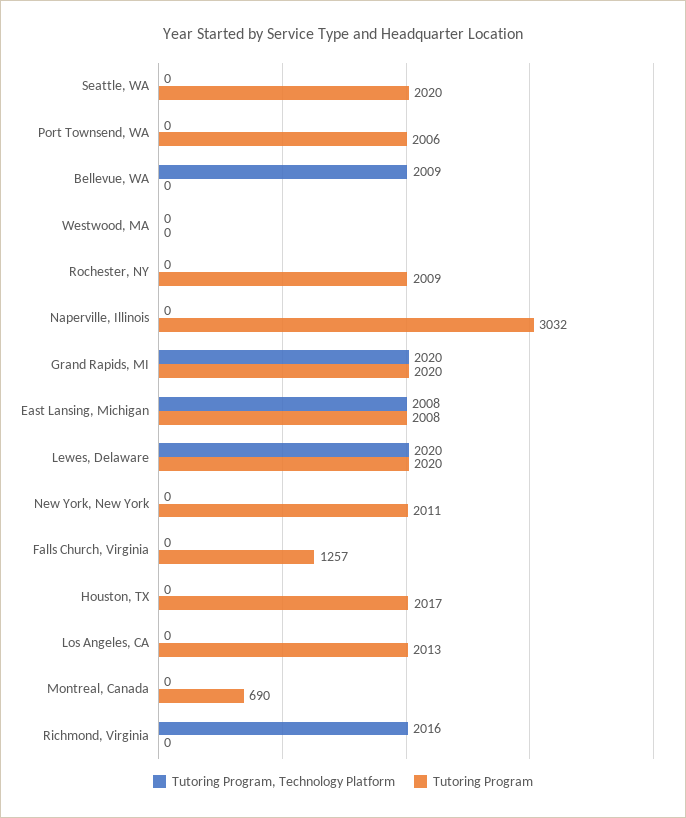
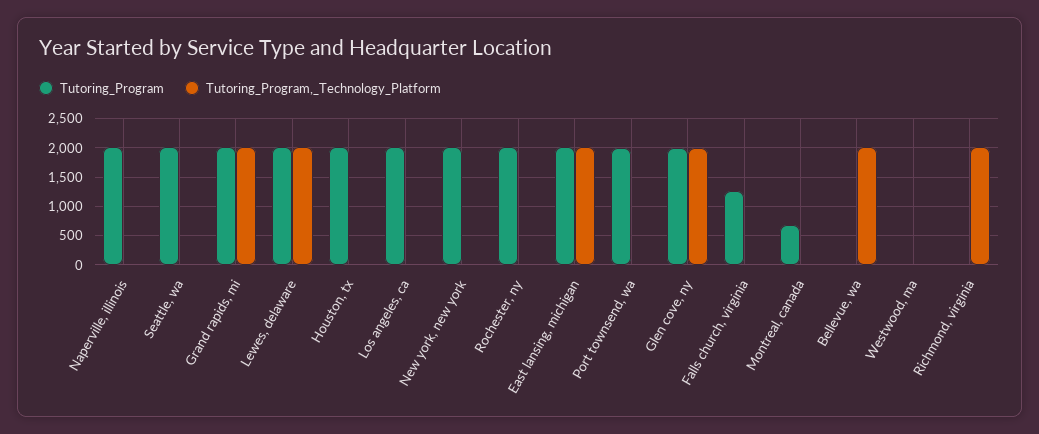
Tutoring Program, Naperville, Illinois: 3032 -> 2000
Tutoring Program, Glen cove, ny: none -> 2000
Tutoring Program, Technology Platform, Glen cove, ny: none -> 2000

